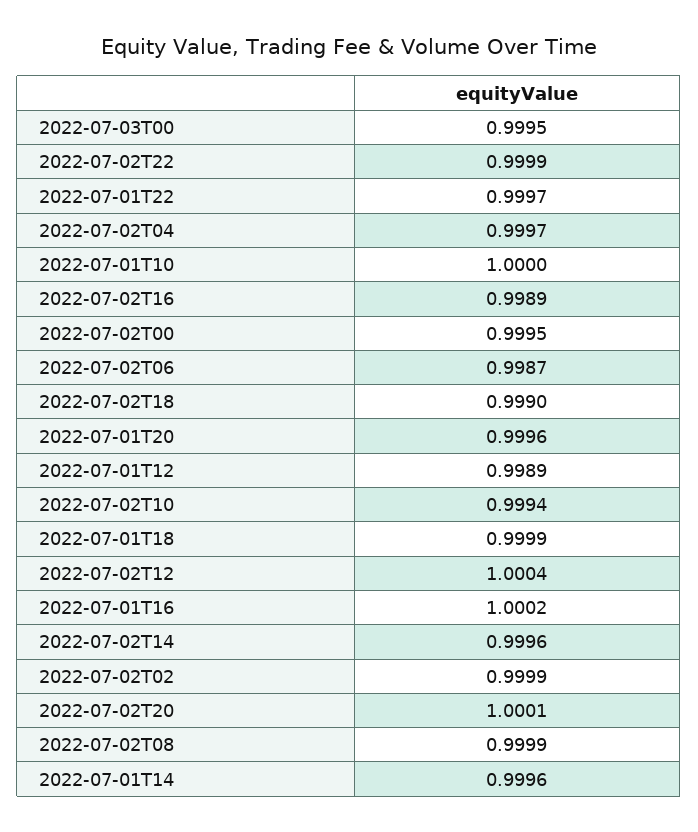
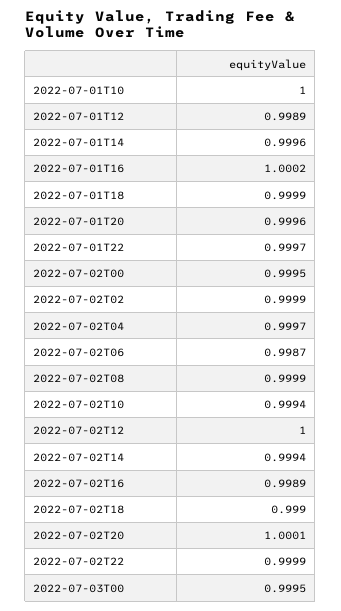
2022-07-02T12: 1.0004 -> 1
2022-07-02T14: 0.9996 -> 0.9994

